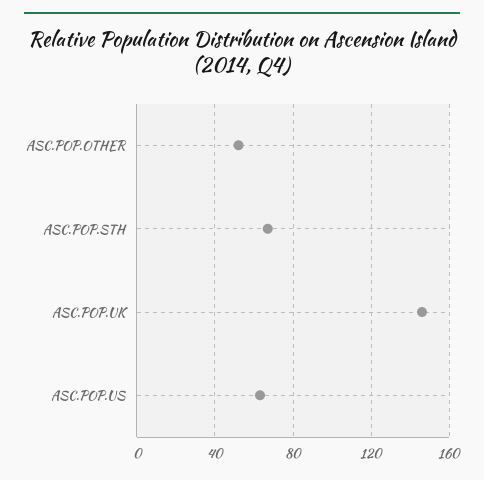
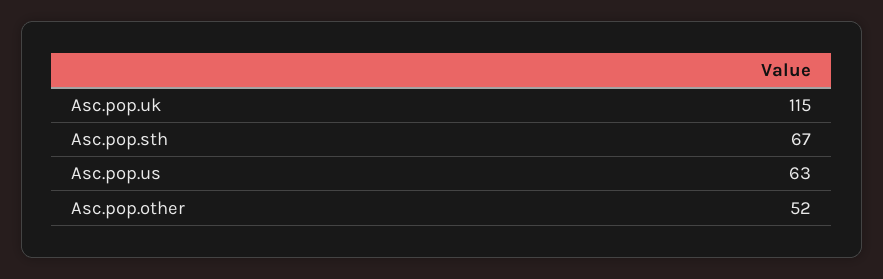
ASC.POP.UK: 145 -> 115

